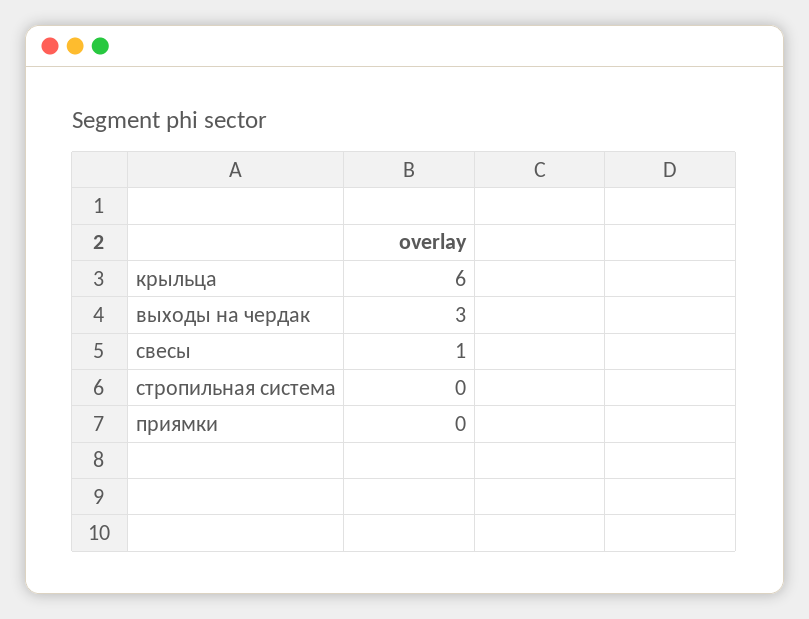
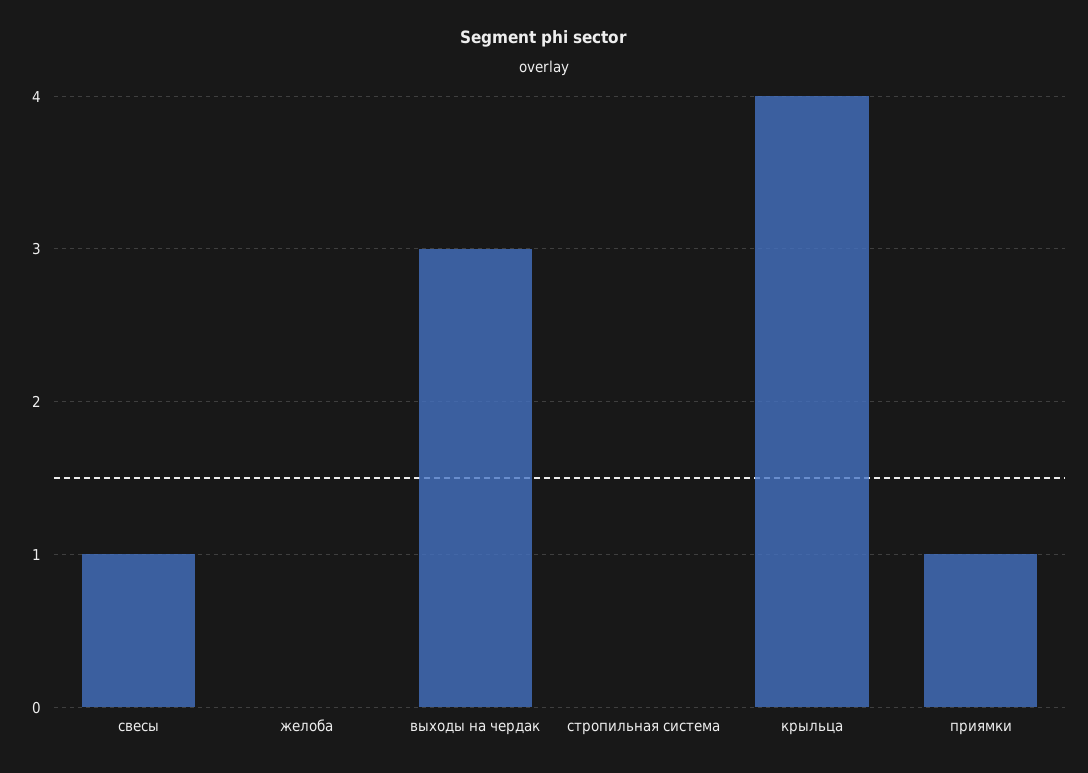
крыльца: 6 -> 4
приямки: 0 -> 1
желоба: none -> 0

